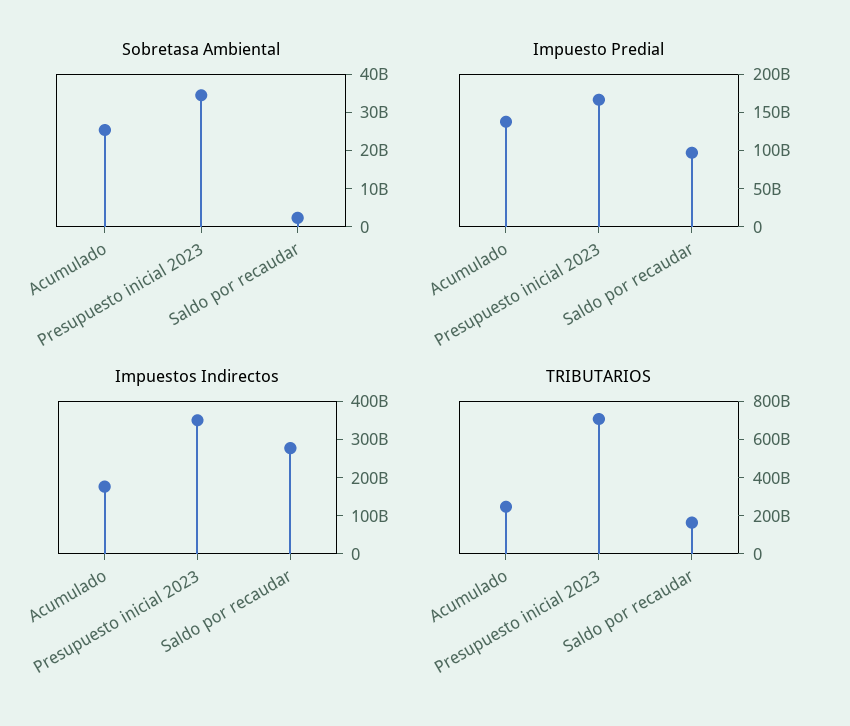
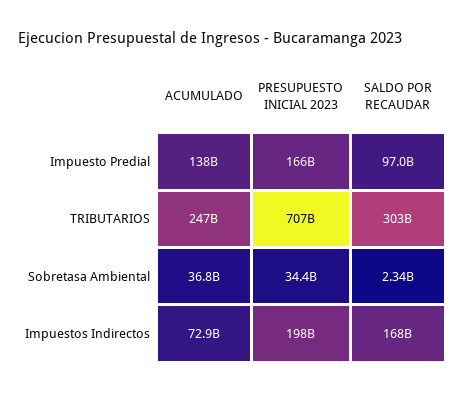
Sobretasa Ambiental, Acumulado: 25000000000 -> 36800000000
Impuestos Indirectos, Acumulado: 175000000000 -> 72900000000
Impuestos Indirectos, Presupuesto inicial 2023: 350000000000 -> 198000000000
Impuestos Indirectos, Saldo por recaudar: 275000000000 -> 168000000000
TRIBUTARIOS, Saldo por recaudar: 150000000000 -> 303000000000

